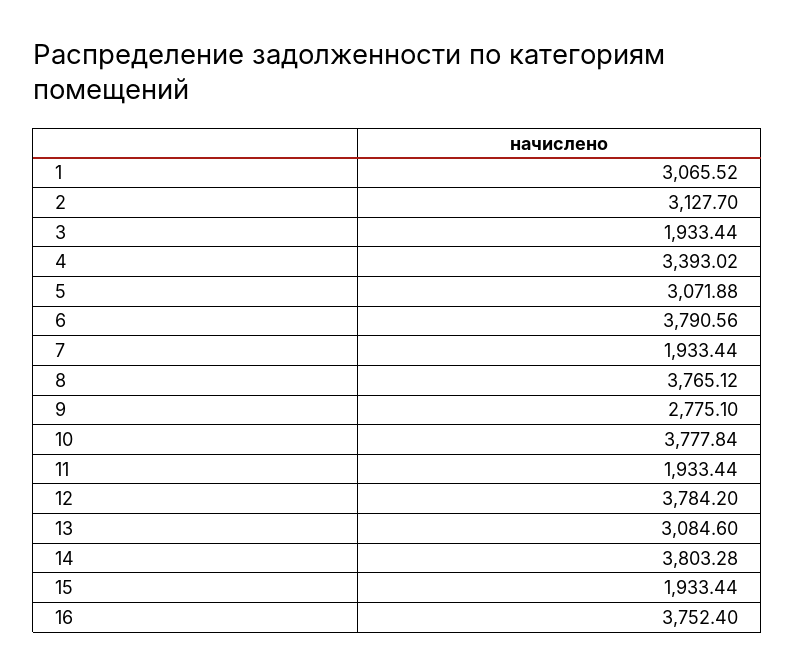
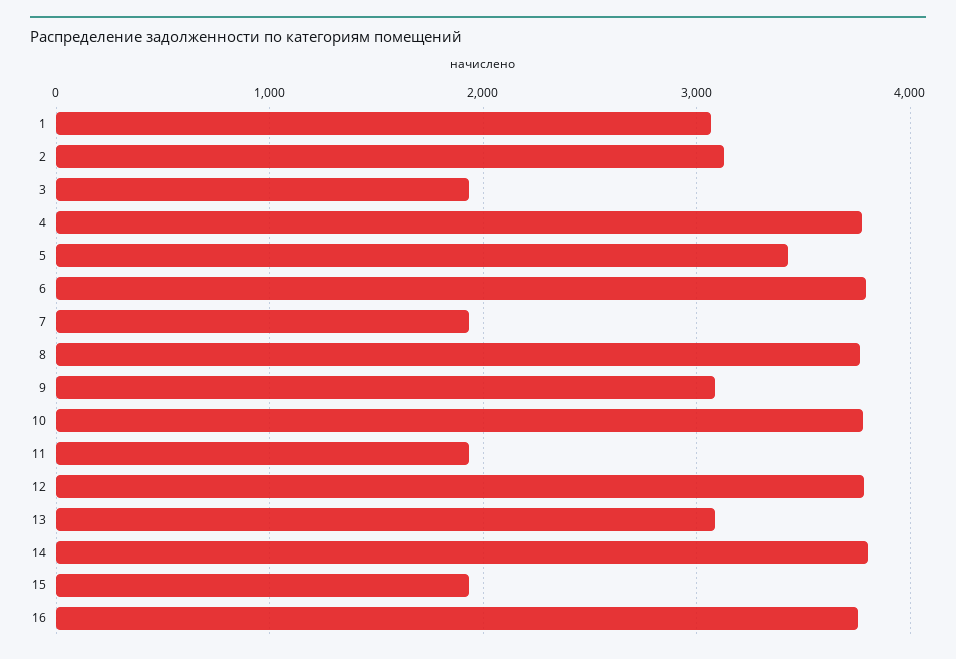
4: 3393.02 -> 3800
5: 3071.88 -> 3400
9: 2775.1 -> 3100

